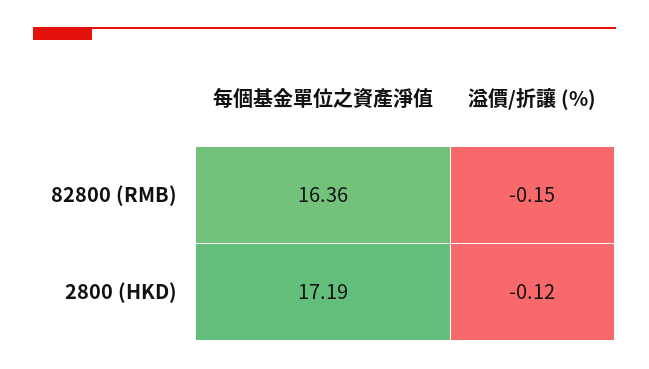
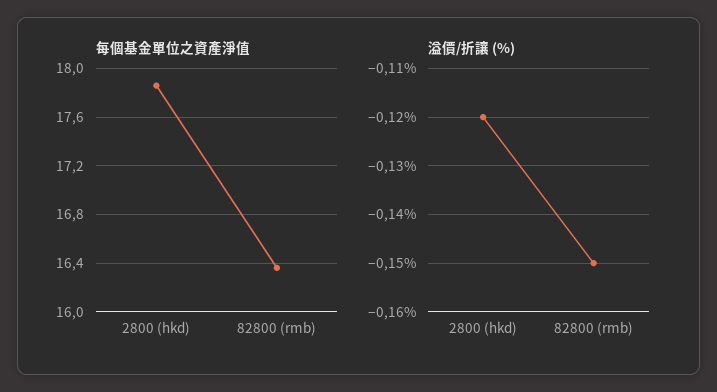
每個基金單位之資產淨值, 2800 (HKD): 17.19 -> 17.85

